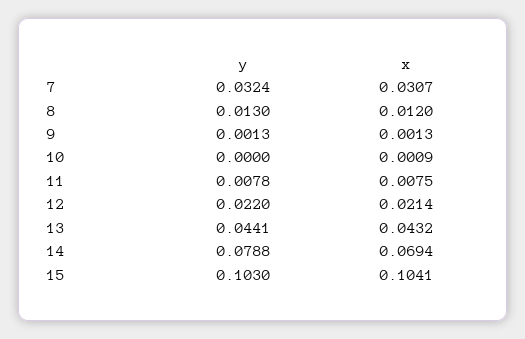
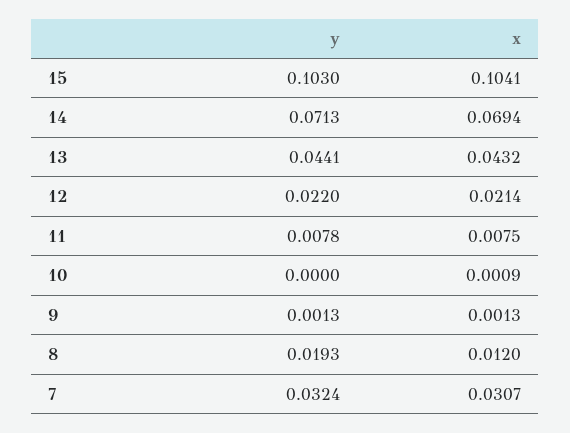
y, 8: 0.013 -> 0.0193
y, 14: 0.0788 -> 0.0713

